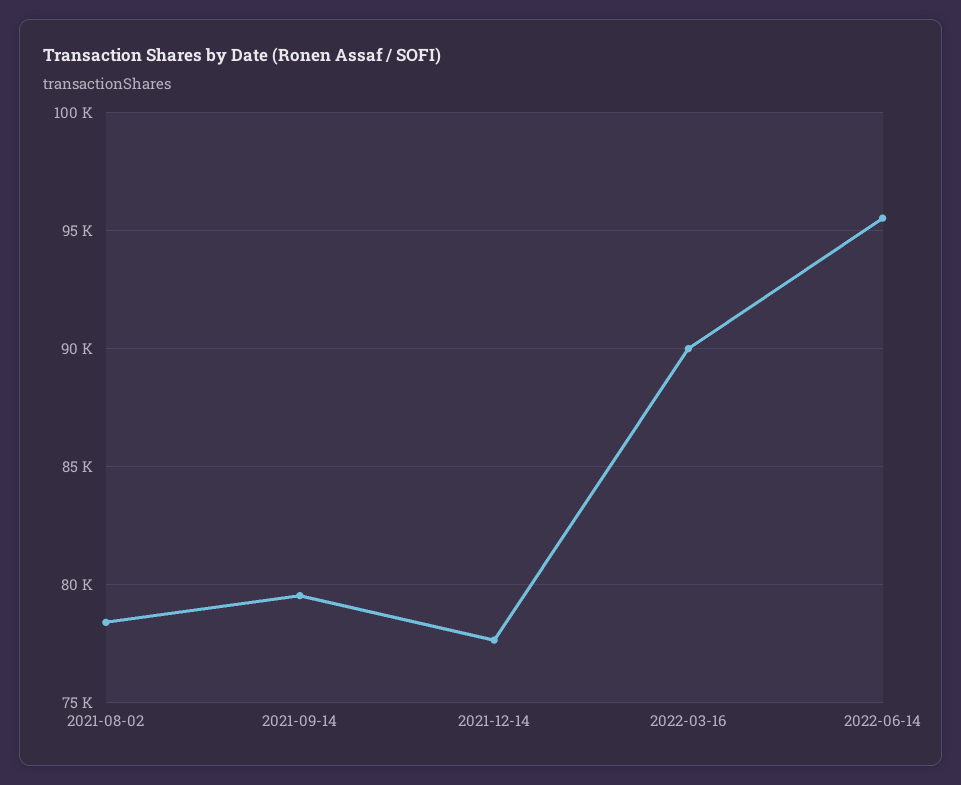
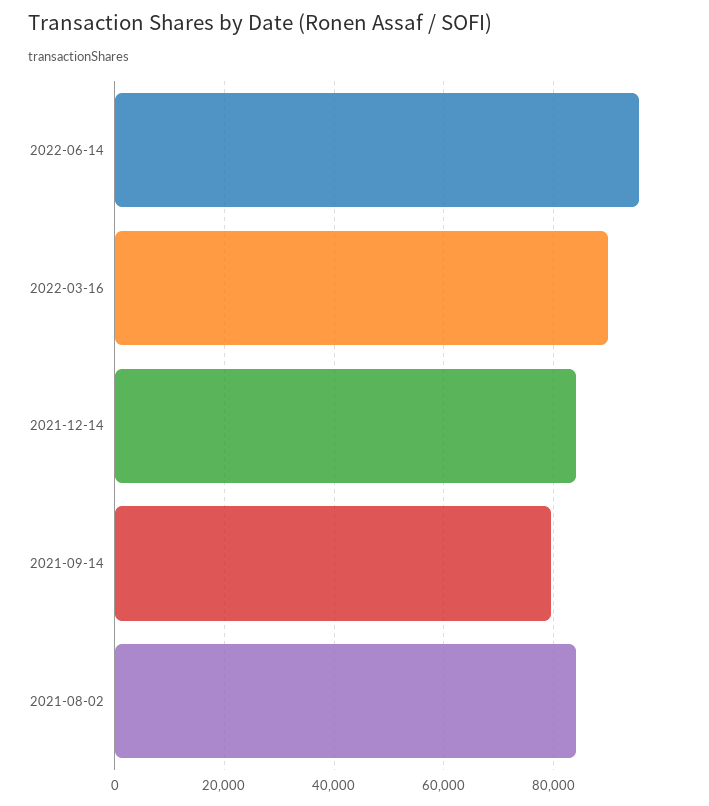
2021-08-02: 78500 -> 84000
2021-12-14: 77500 -> 84000

